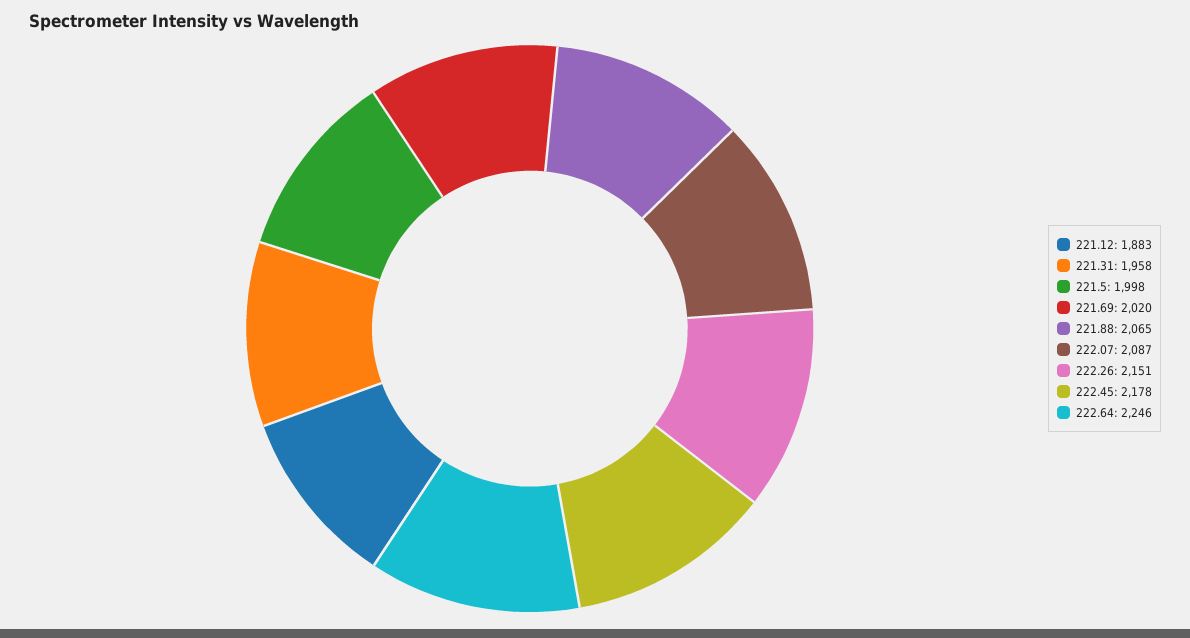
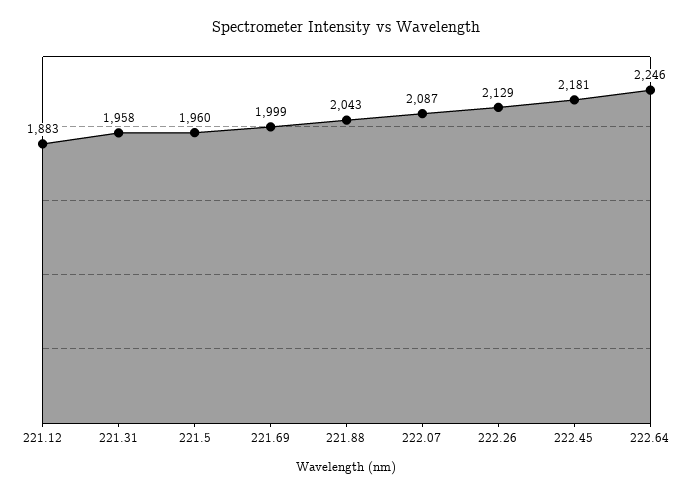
221.5: 1998 -> 1960
221.69: 2020 -> 1999
221.88: 2065 -> 2043
222.26: 2151 -> 2129
222.45: 2178 -> 2181

